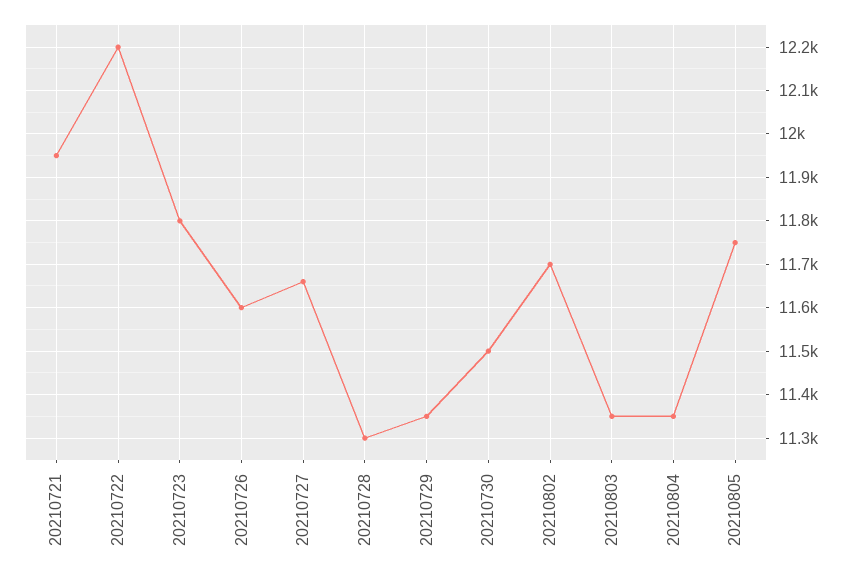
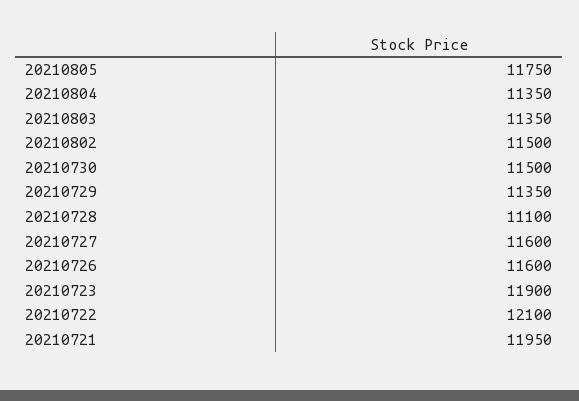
20210722: 12200 -> 12100
20210723: 11800 -> 11900
20210727: 11660 -> 11600
20210728: 11300 -> 11100
20210802: 11700 -> 11500

